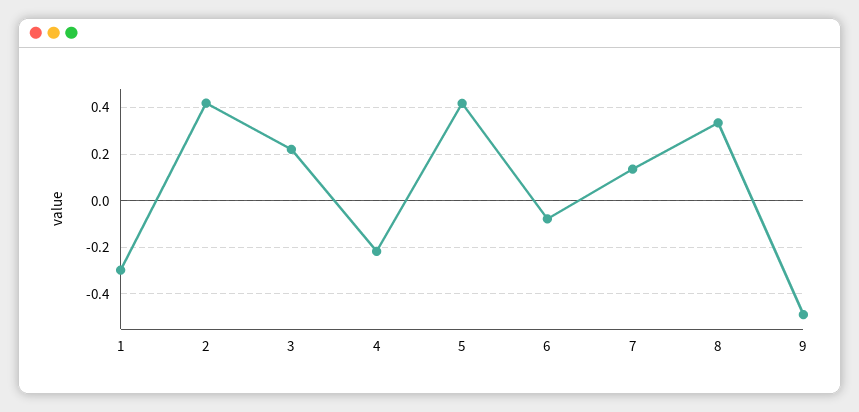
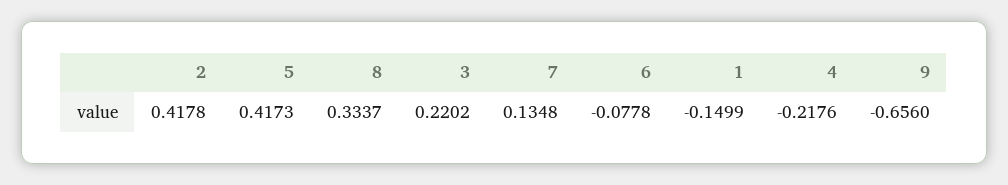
1: -0.3 -> -0.1499
9: -0.5 -> -0.656

